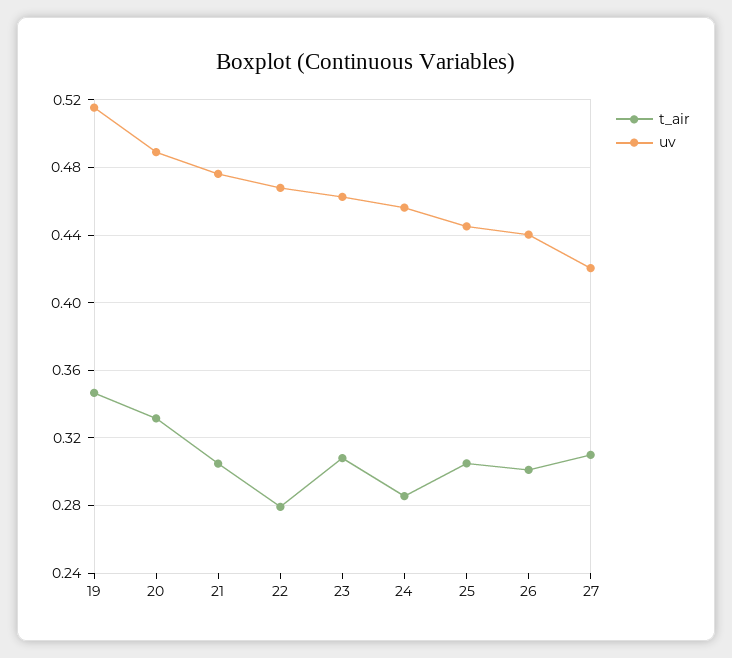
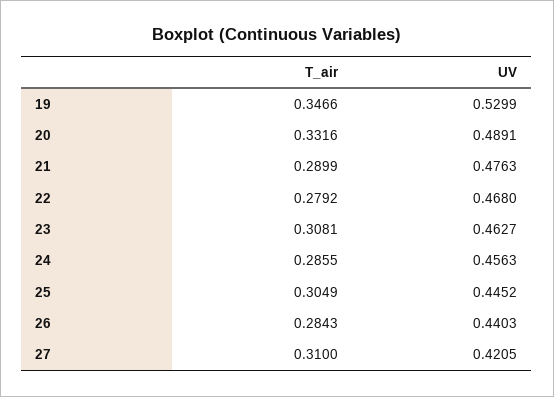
uv, 19: 0.515 -> 0.5299
t_air, 21: 0.305 -> 0.2899
t_air, 26: 0.3 -> 0.2843

